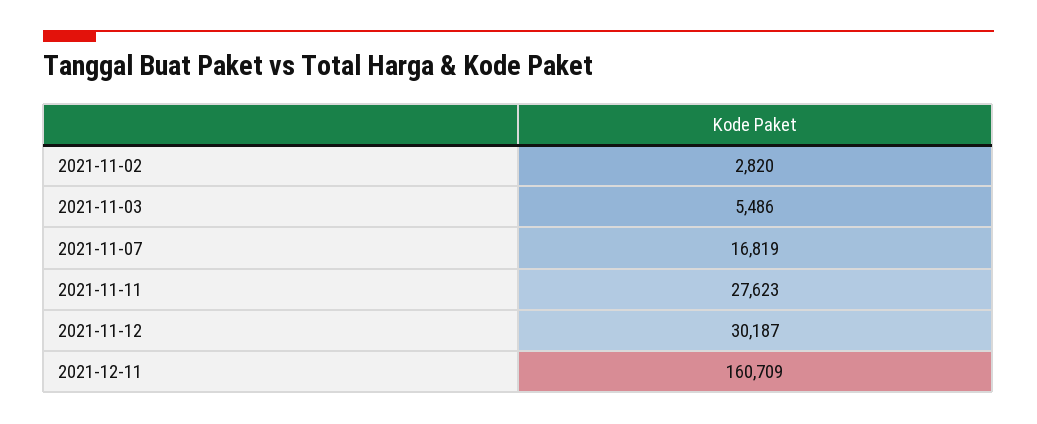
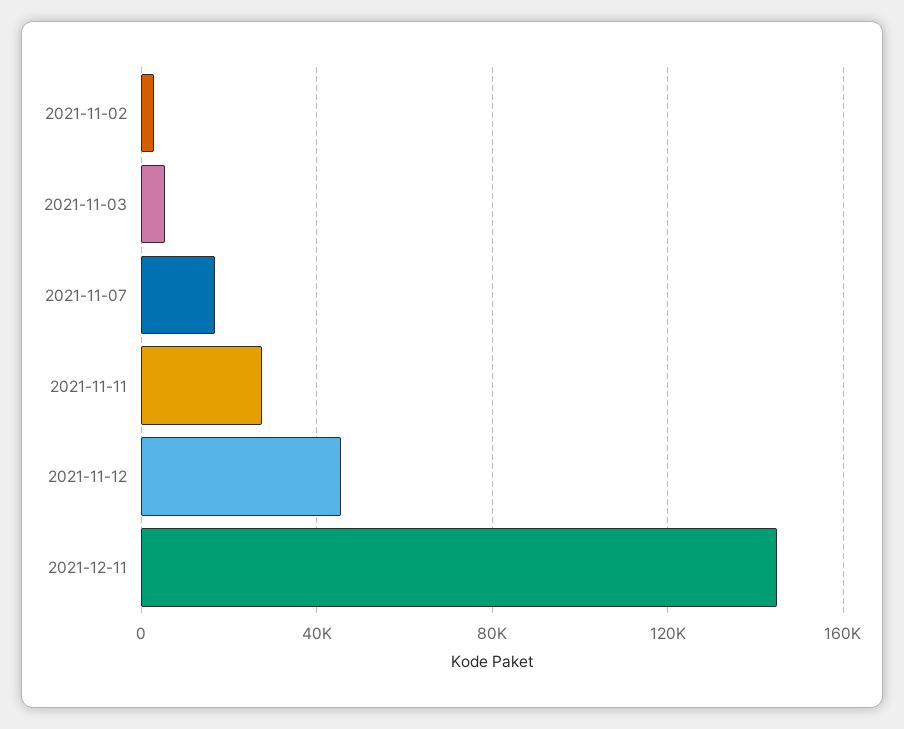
2021-11-12: 30187 -> 45000
2021-12-11: 160709 -> 145000

